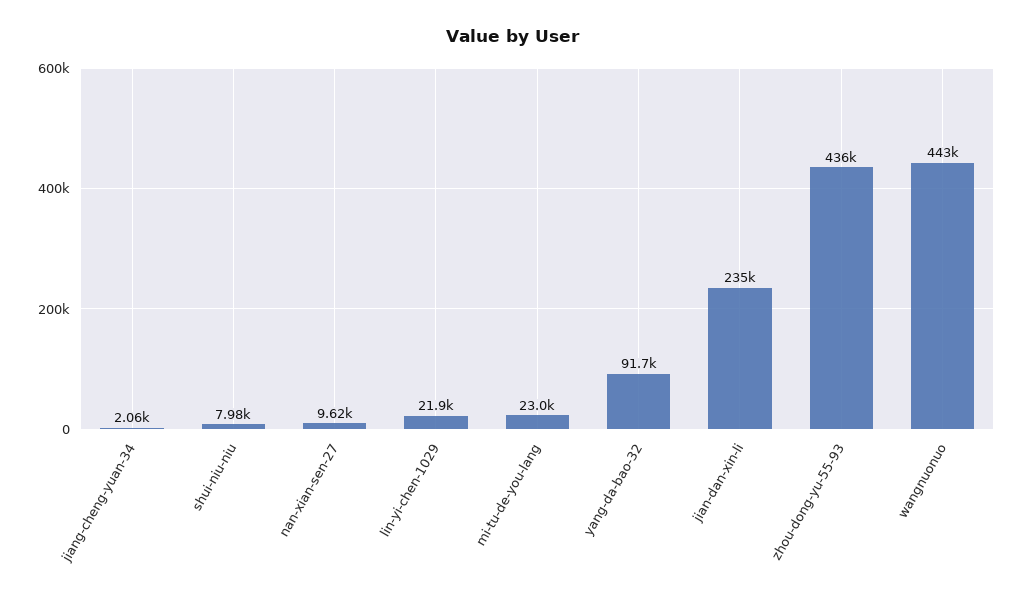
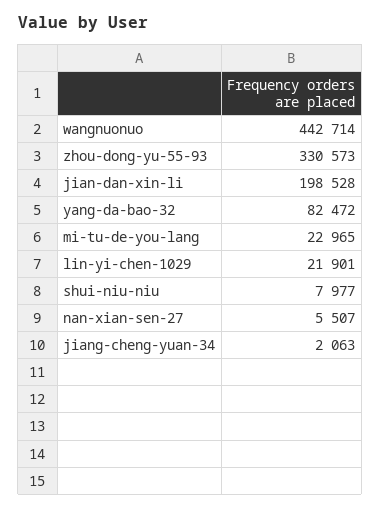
nan-xian-sen-27: 9620 -> 5507
yang-da-bao-32: 91700 -> 82472
jian-dan-xin-li: 235000 -> 198528
zhou-dong-yu-55-93: 436000 -> 330573

